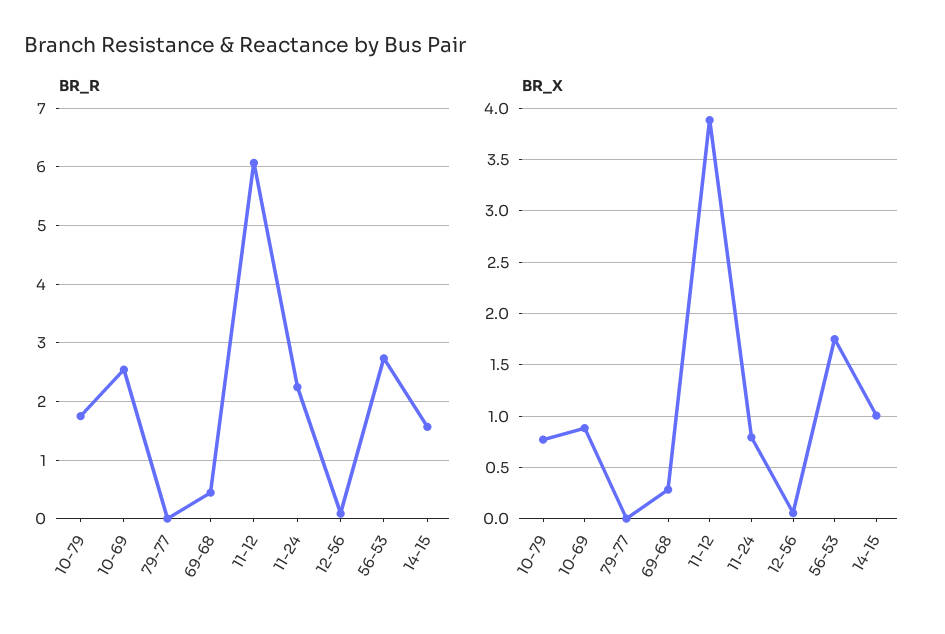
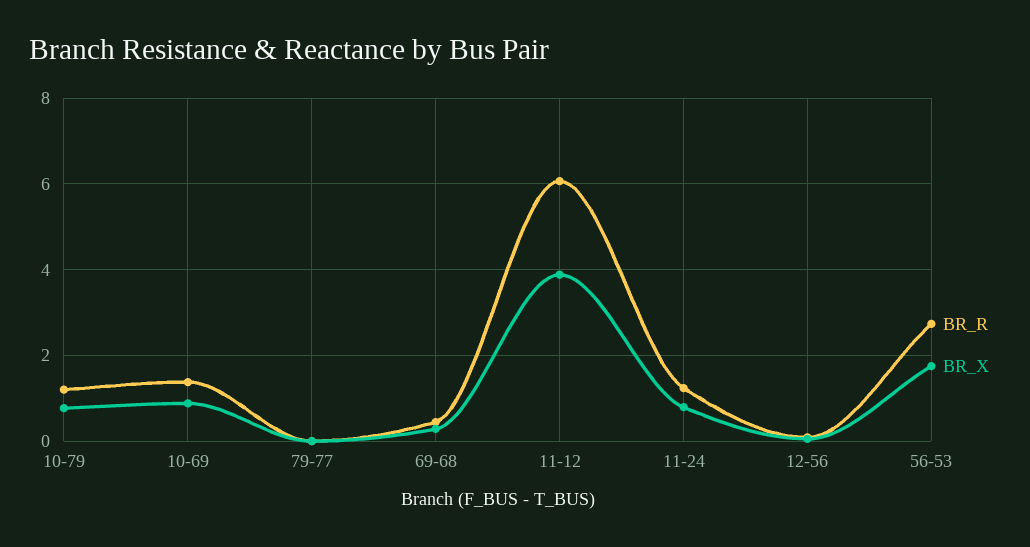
BR_R, 10-79: 1.8 -> 1.2
BR_R, 10-69: 2.6 -> 1.4
BR_R, 11-24: 2.2 -> 1.2
BR_R, 14-15: 1.6 -> none
BR_X, 14-15: 1 -> none

